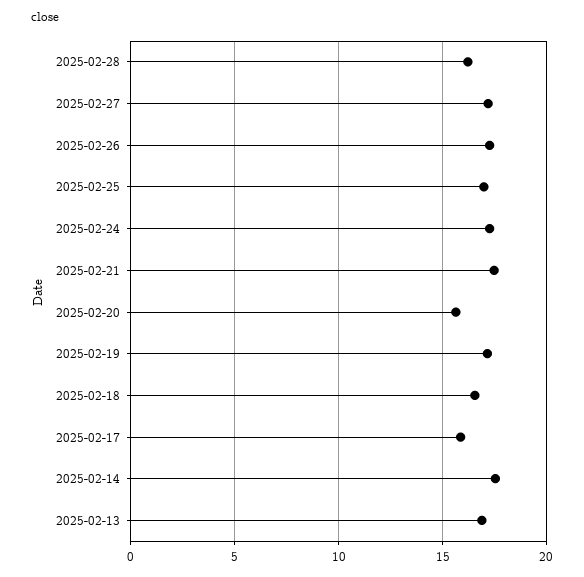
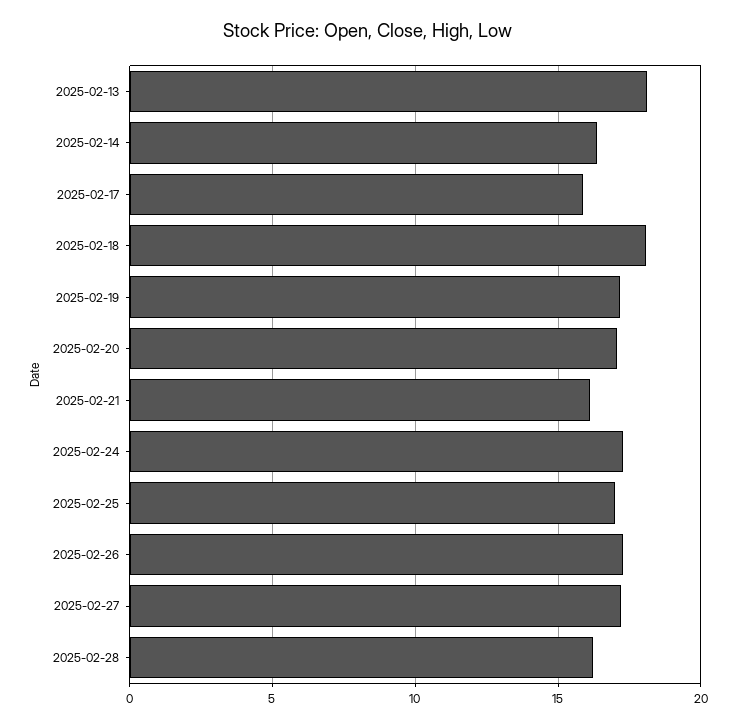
2025-02-21: 17.5 -> 16
2025-02-20: 15.5 -> 17
2025-02-18: 16.5 -> 18
2025-02-14: 17.5 -> 16.5
2025-02-13: 17 -> 18

